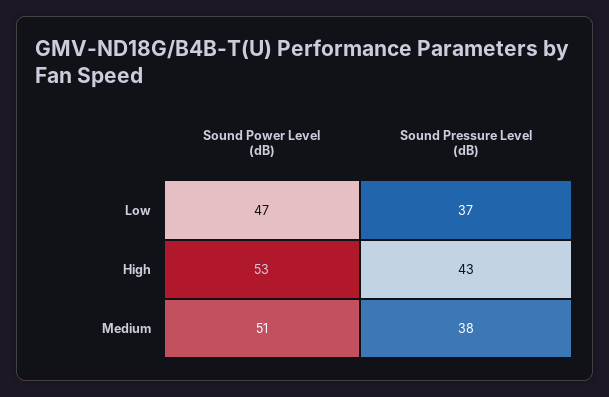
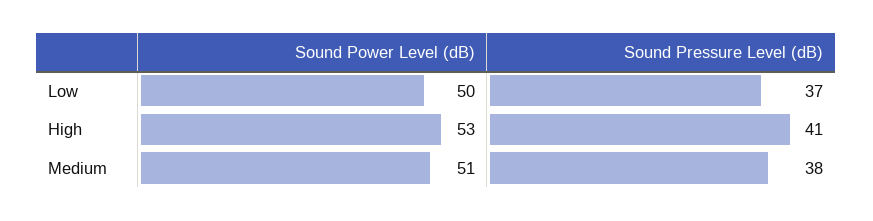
Sound Power Level (dB), Low: 47 -> 50
Sound Pressure Level (dB), High: 43 -> 41

